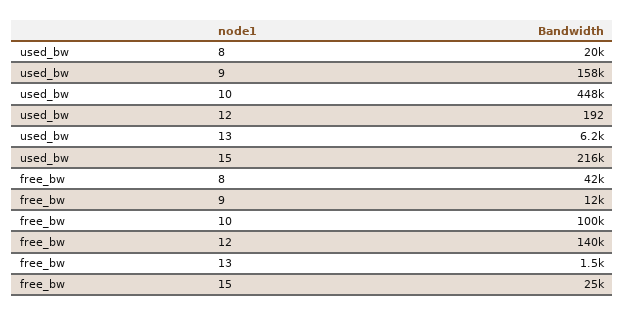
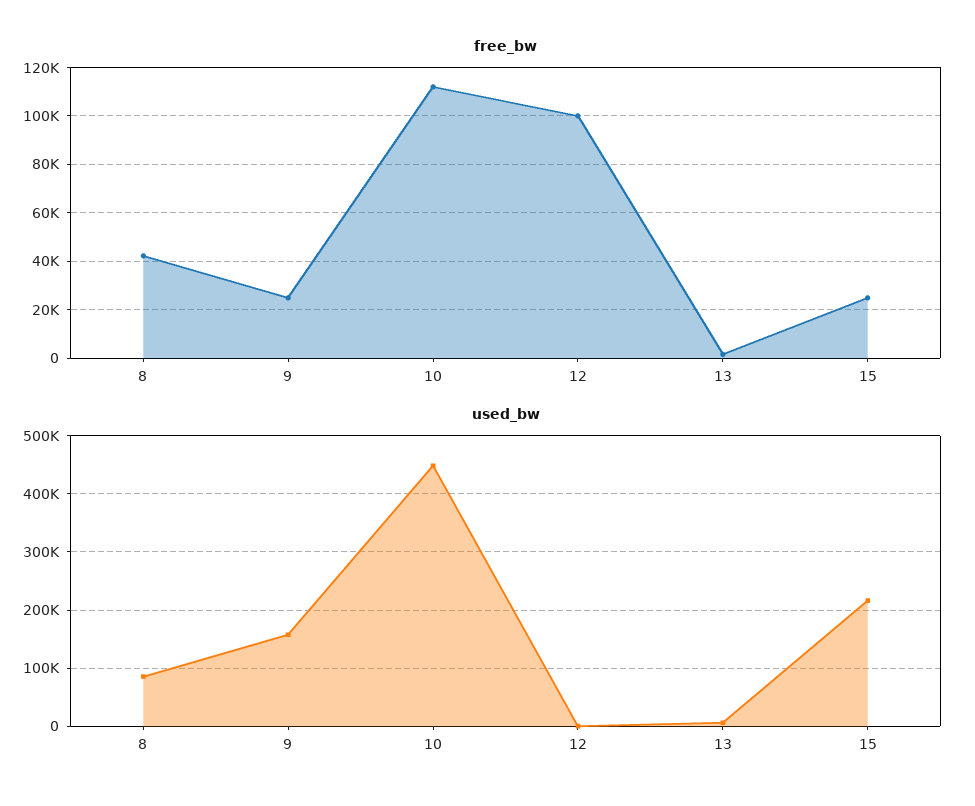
used_bw, 8: 20000 -> 80000
free_bw, 9: 12000 -> 25000
free_bw, 10: 100000 -> 112500
free_bw, 12: 140000 -> 100000

